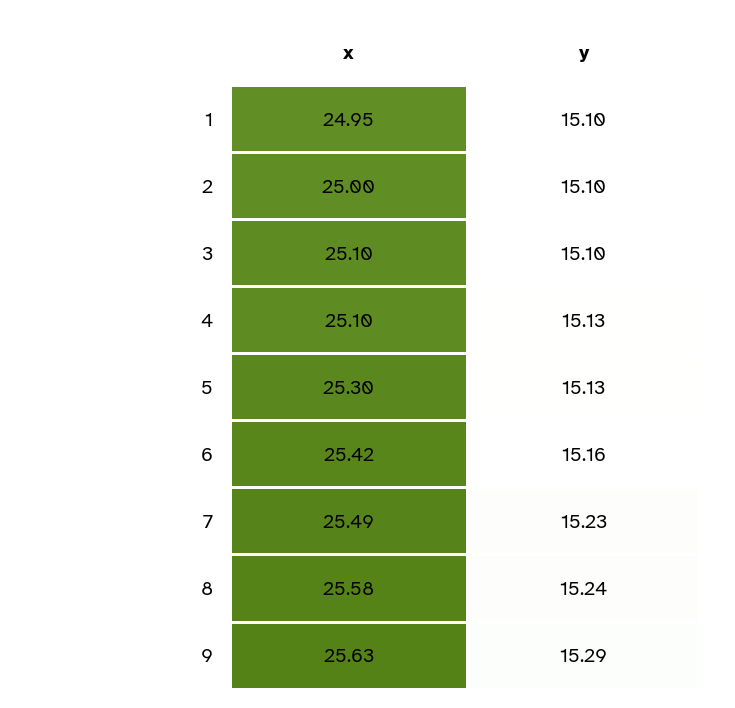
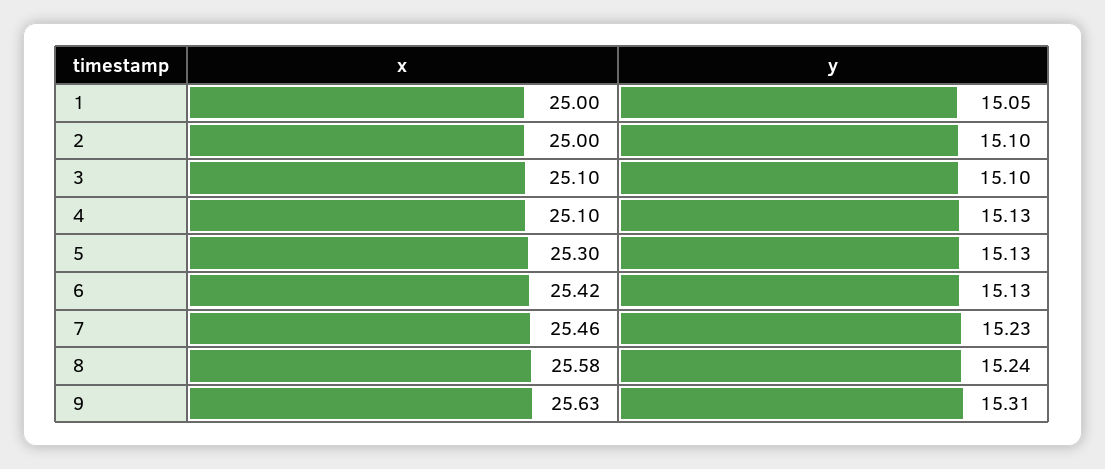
x, 1: 24.95 -> 25
y, 1: 15.1 -> 15.05
y, 6: 15.16 -> 15.13
x, 7: 25.49 -> 25.46
y, 9: 15.29 -> 15.31

